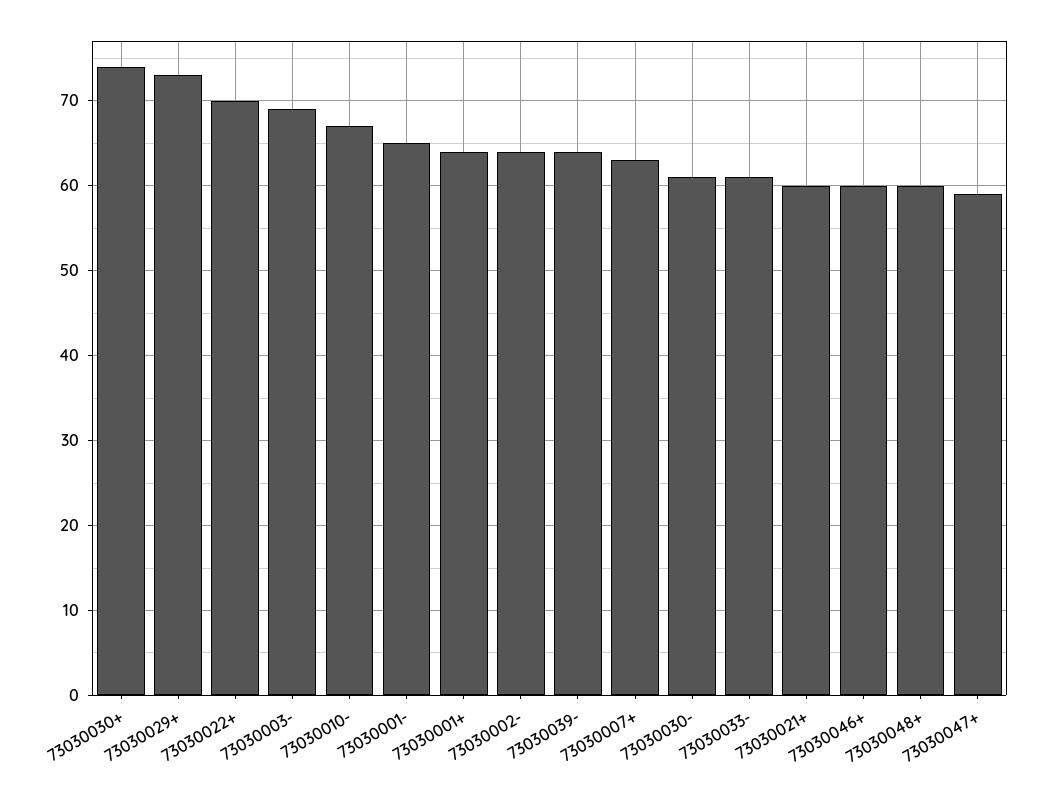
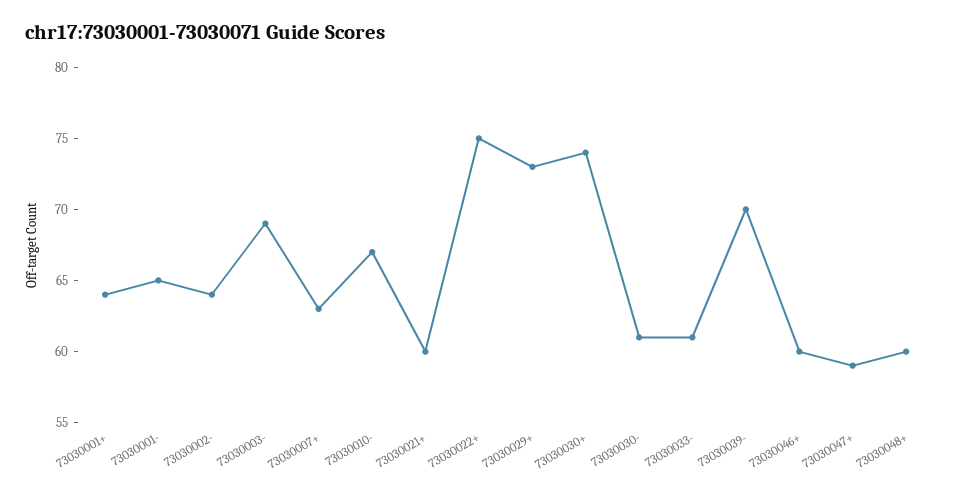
73030022+: 70 -> 75
73030039-: 64 -> 70

